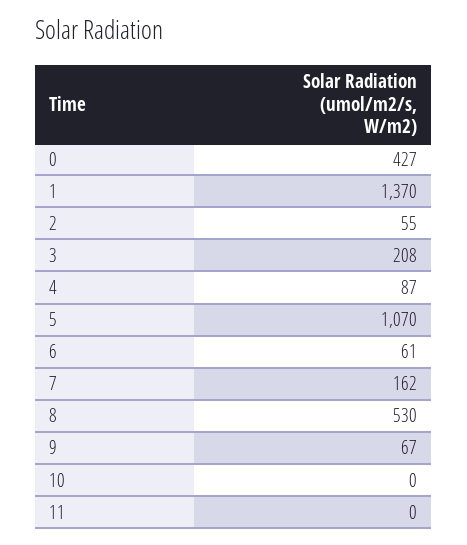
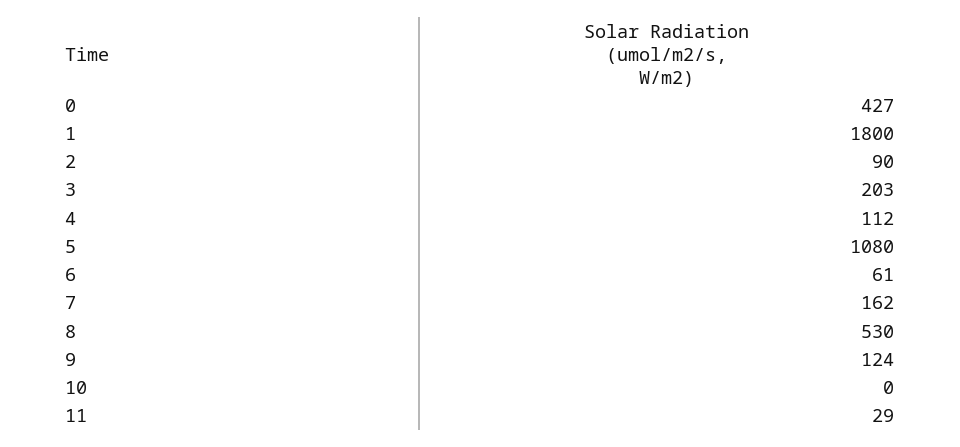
1: 1370 -> 1800
2: 55 -> 90
3: 208 -> 203
4: 87 -> 112
5: 1070 -> 1080
9: 67 -> 124
11: 0 -> 29

